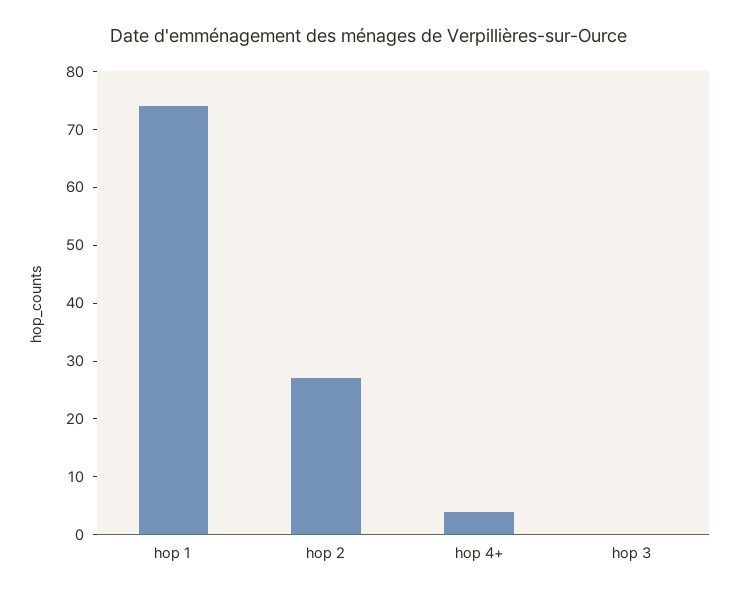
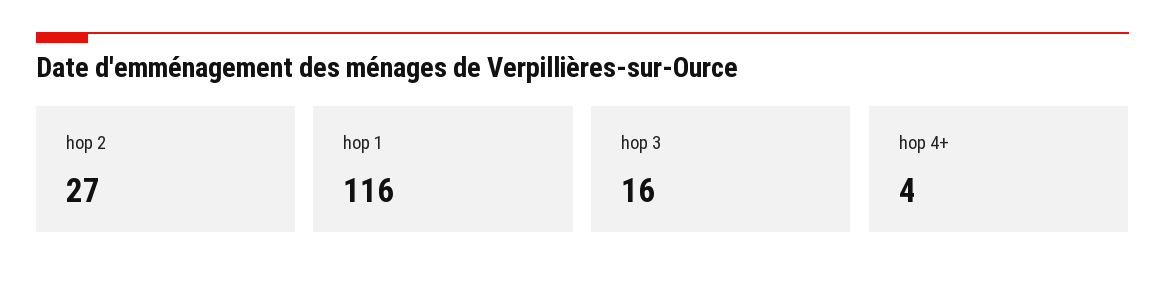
hop 1: 75 -> 116
hop 3: 0 -> 16

